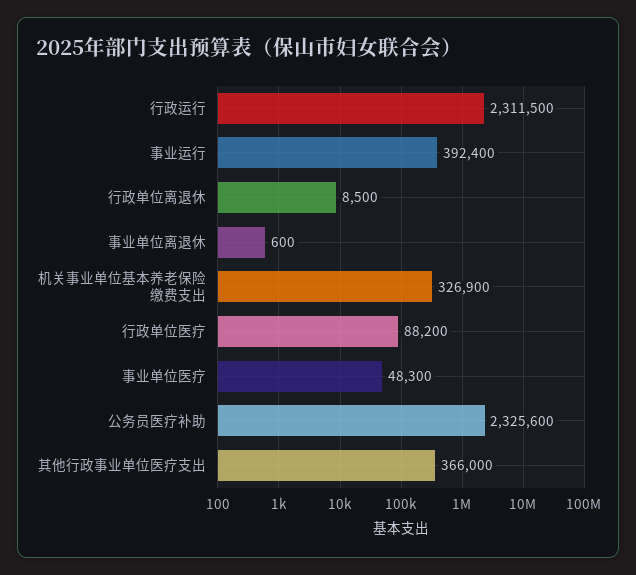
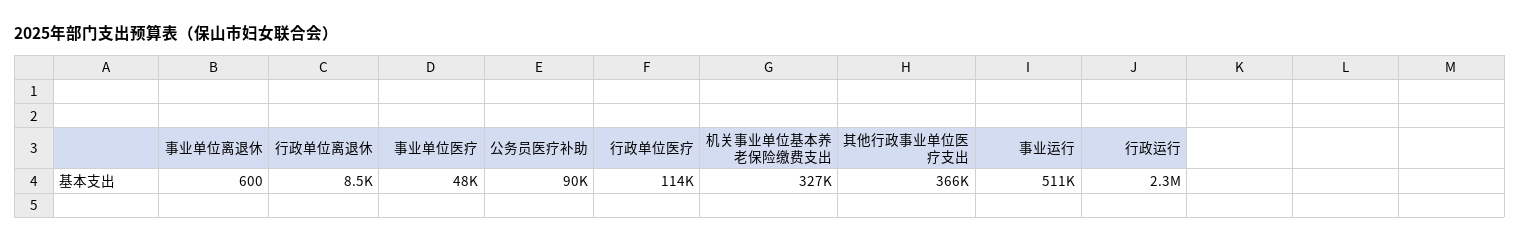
事业运行: 392400 -> 511000
行政单位医疗: 88200 -> 114000
公务员医疗补助: 2325600 -> 90000

